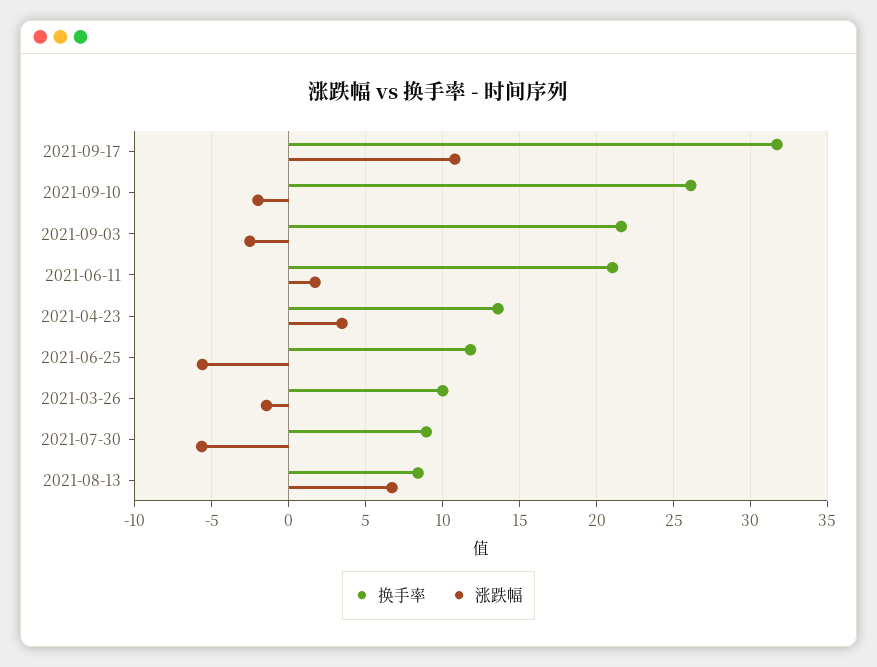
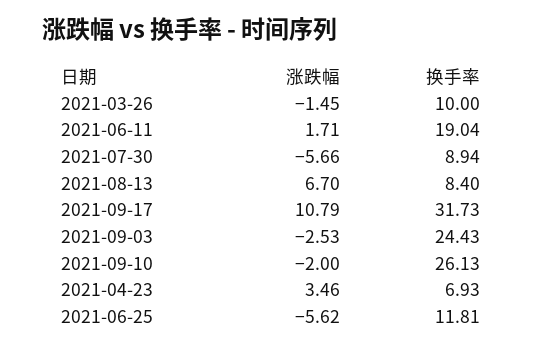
换手率, 2021-09-03: 21.5 -> 24.43
换手率, 2021-06-11: 21 -> 19.04
换手率, 2021-04-23: 13.5 -> 6.93

